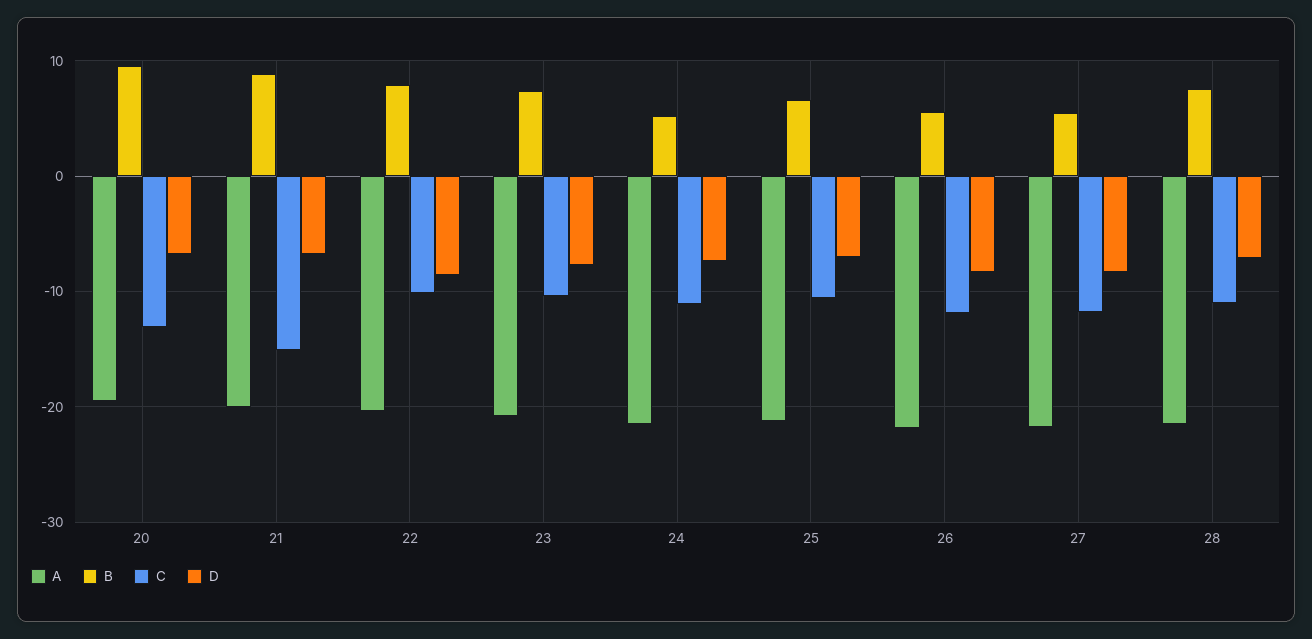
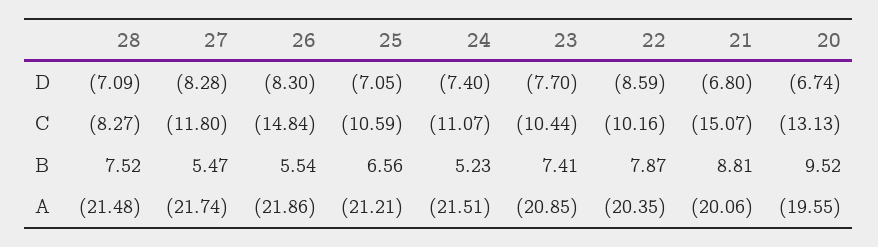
C, 26: -12 -> -14.84
C, 28: -11 -> -8.27

